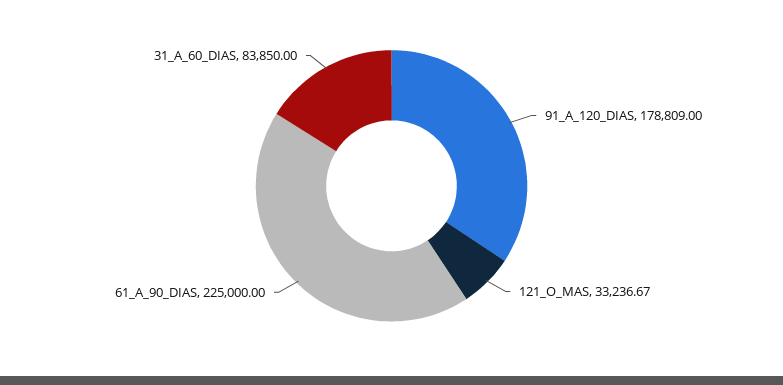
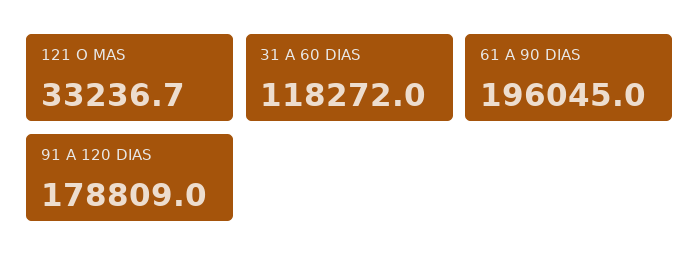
61_A_90_DIAS: 225000 -> 196045
31_A_60_DIAS: 83850 -> 118272

